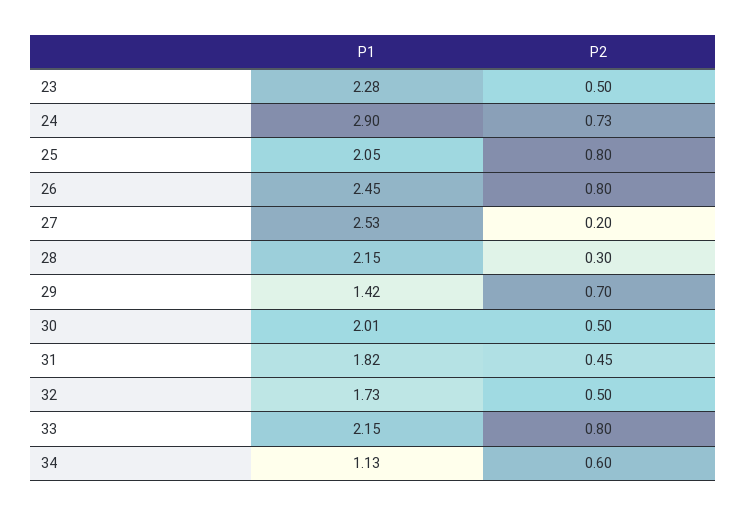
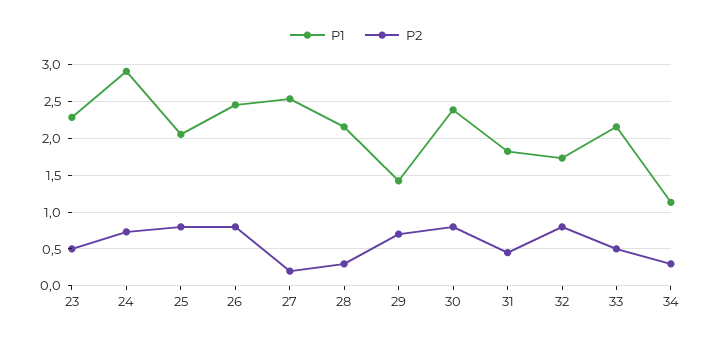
P1, 30: 2.01 -> 2.4
P2, 30: 0.5 -> 0.8
P2, 32: 0.5 -> 0.8
P2, 33: 0.8 -> 0.5
P2, 34: 0.6 -> 0.3

